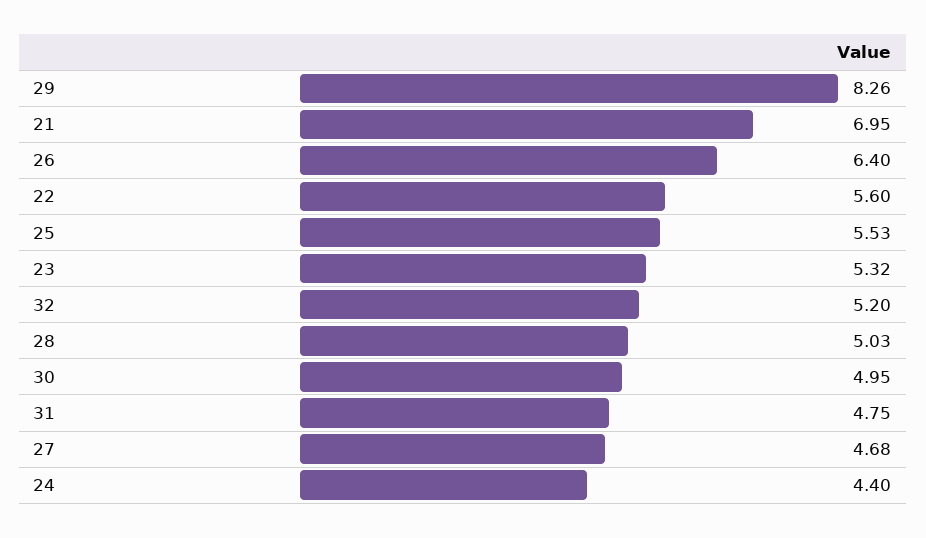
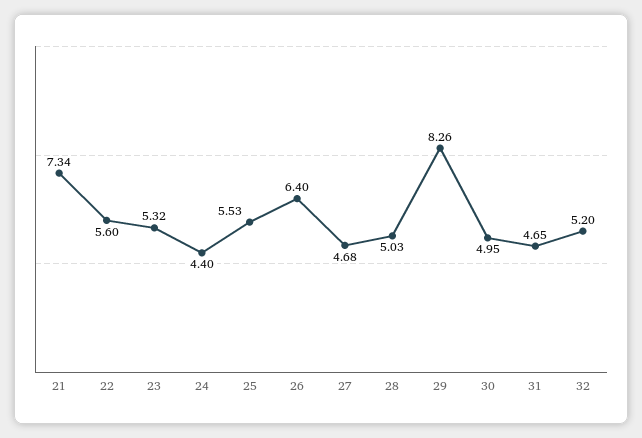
21: 6.95 -> 7.34
31: 4.75 -> 4.65

